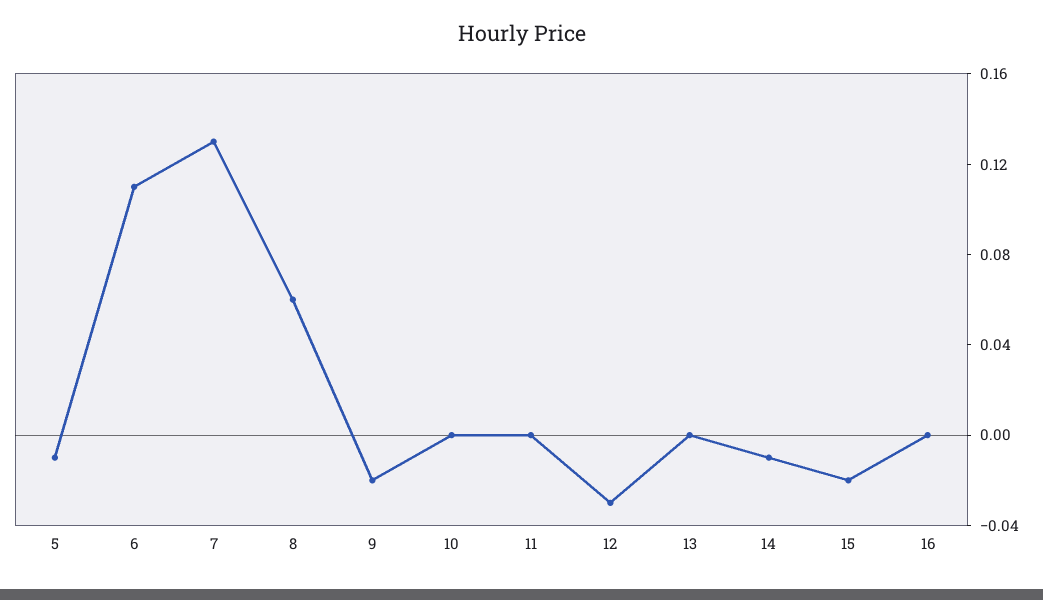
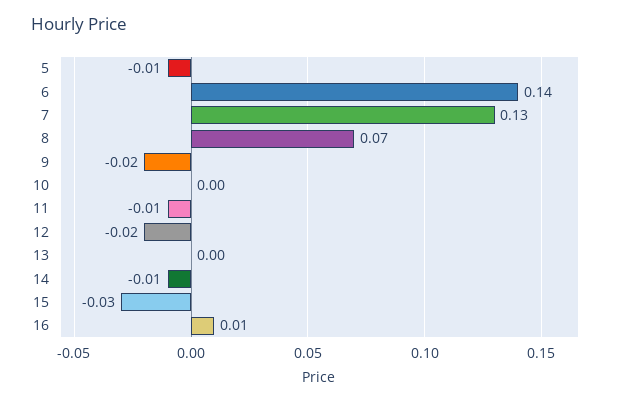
6: 0.11 -> 0.14
8: 0.06 -> 0.07
11: 0 -> -0.01
12: -0.03 -> -0.02
15: -0.02 -> -0.03
16: 0 -> 0.01

